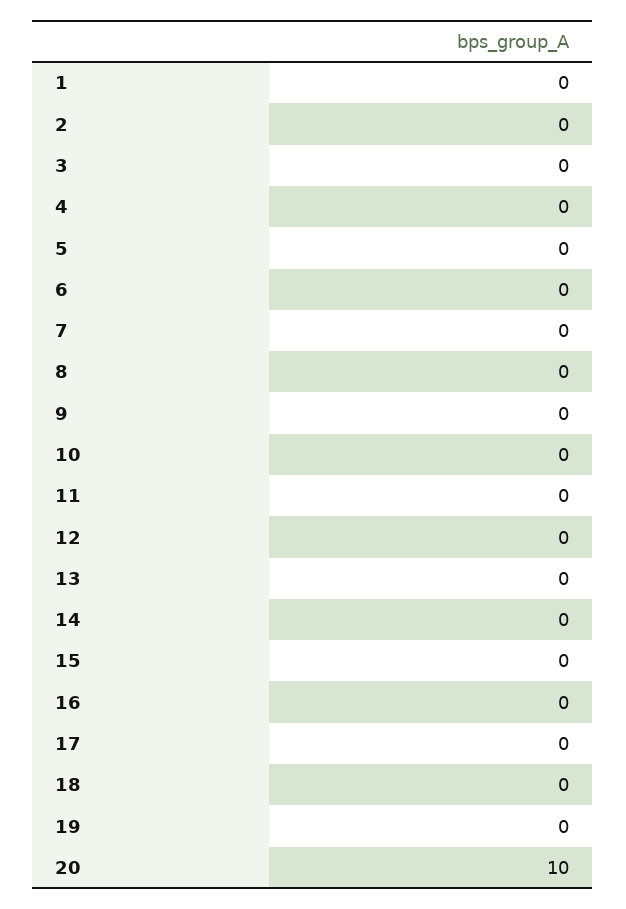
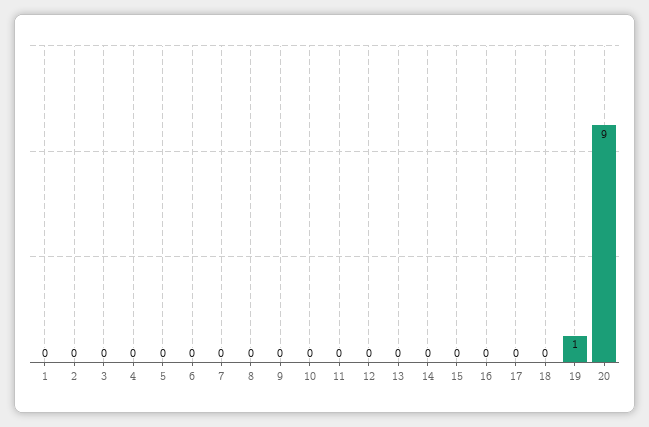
19: 0 -> 1
20: 10 -> 9

